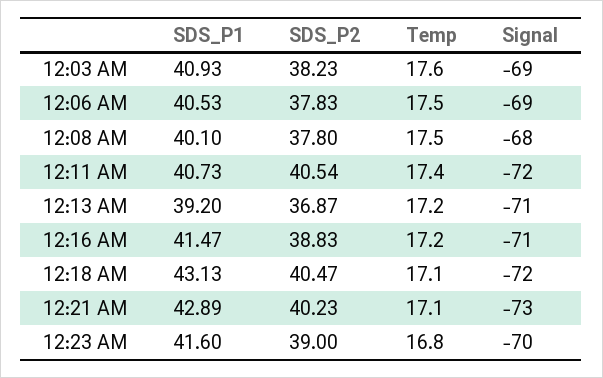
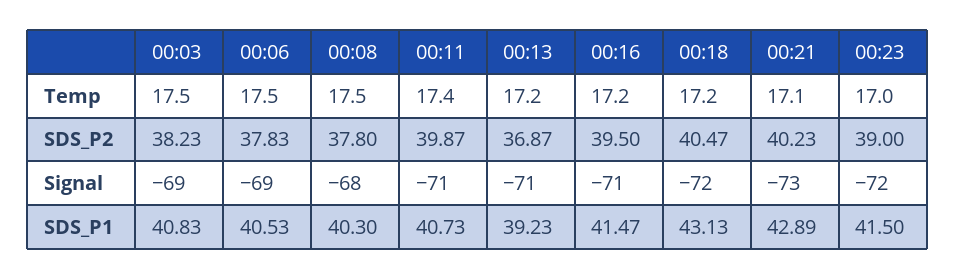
SDS_P1, 12:03 AM: 40.93 -> 40.83
Temp, 12:03 AM: 17.6 -> 17.5
SDS_P1, 12:08 AM: 40.1 -> 40.3
SDS_P2, 12:11 AM: 40.54 -> 39.87
Signal, 12:11 AM: -72 -> -71
SDS_P1, 12:13 AM: 39.2 -> 39.23
SDS_P2, 12:16 AM: 38.83 -> 39.5
Temp, 12:18 AM: 17.1 -> 17.2
SDS_P1, 12:23 AM: 41.6 -> 41.5
Temp, 12:23 AM: 16.8 -> 17
Signal, 12:23 AM: -70 -> -72

